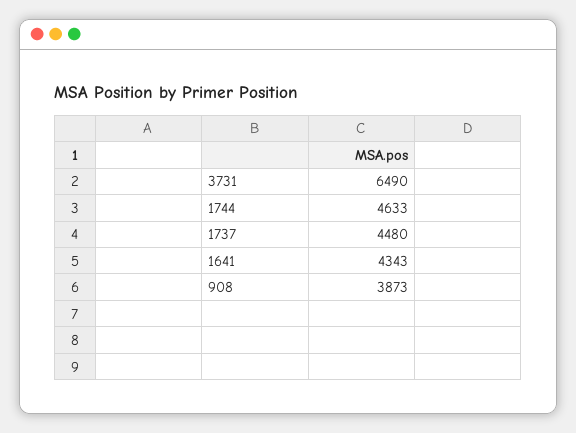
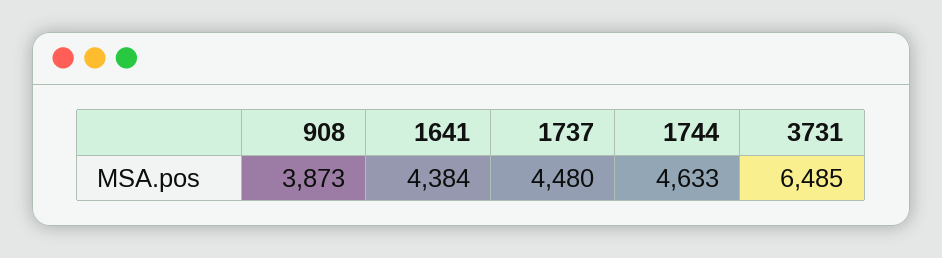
3731: 6490 -> 6485
1641: 4343 -> 4384

